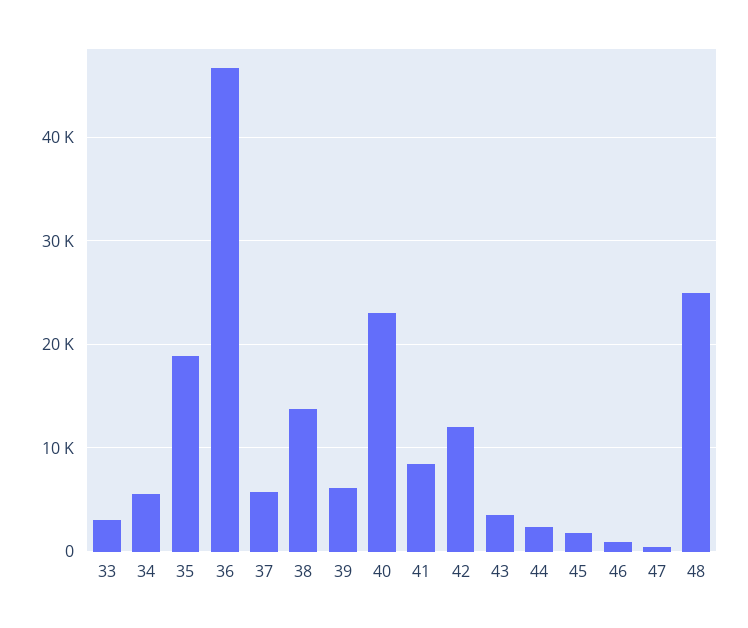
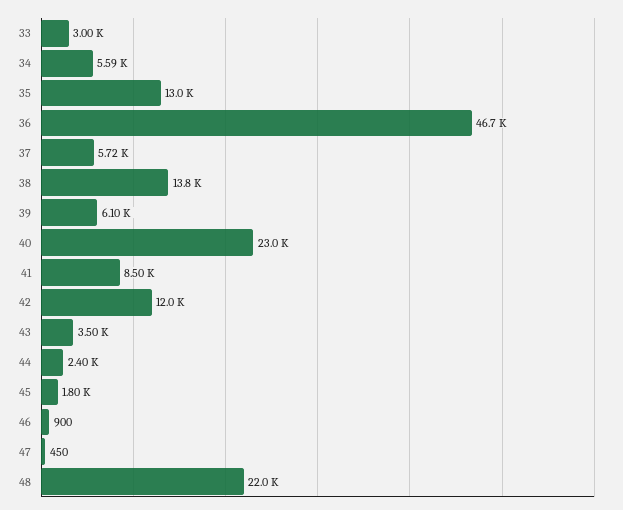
35: 19000 -> 13000
48: 25000 -> 22000

